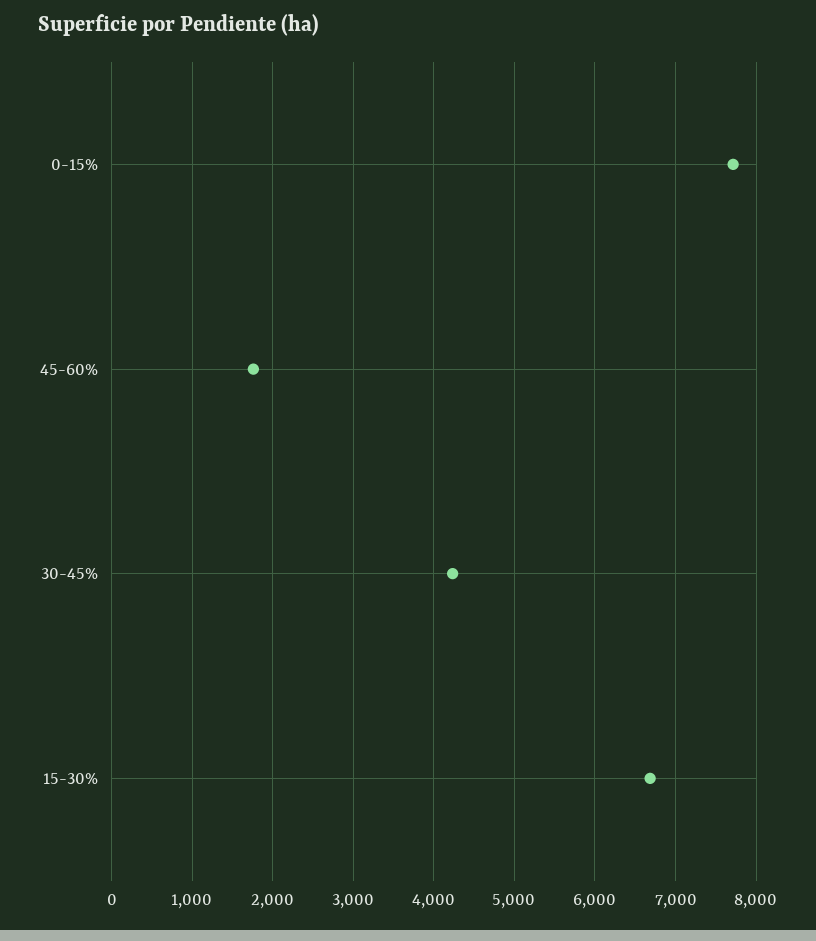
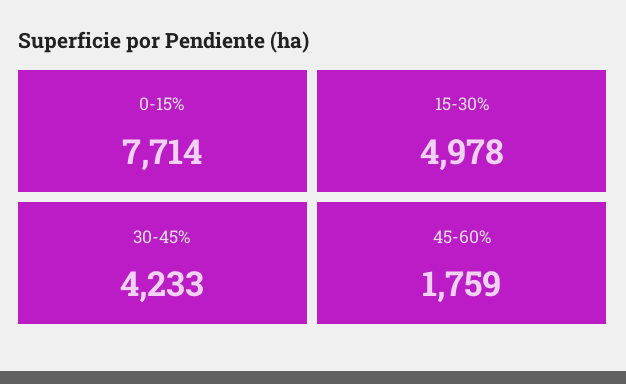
15-30%: 6700 -> 4978

